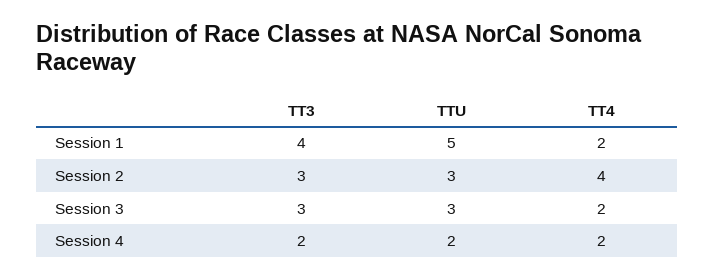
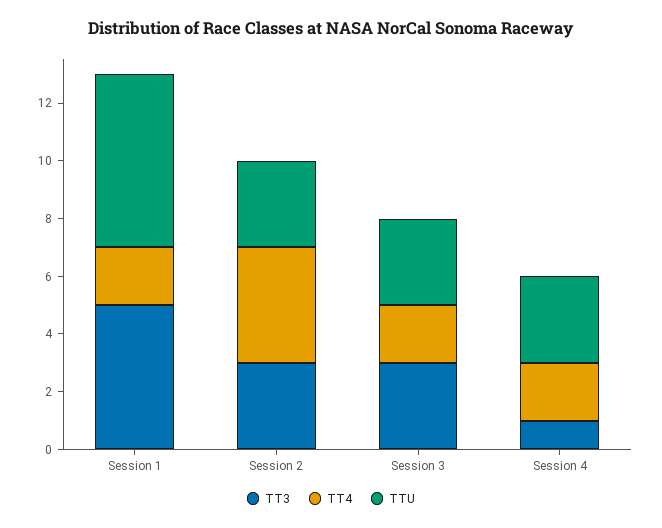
TT3, Session 1: 4 -> 5
TTU, Session 1: 5 -> 6
TT3, Session 4: 2 -> 1
TTU, Session 4: 2 -> 3

